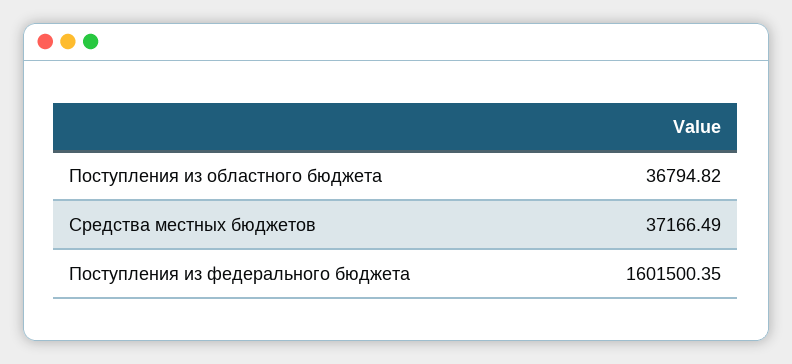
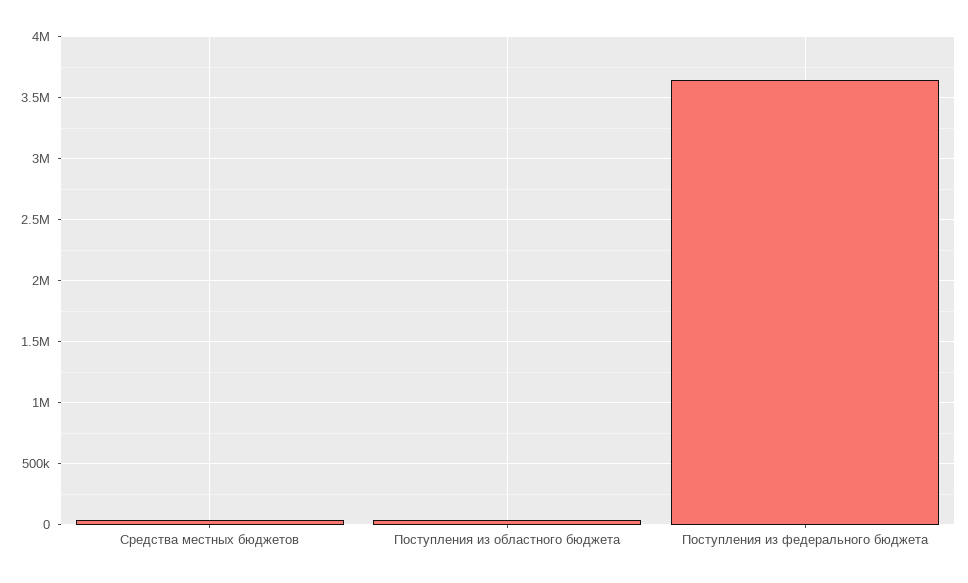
Поступления из федерального бюджета: 1601500.35 -> 3650000

